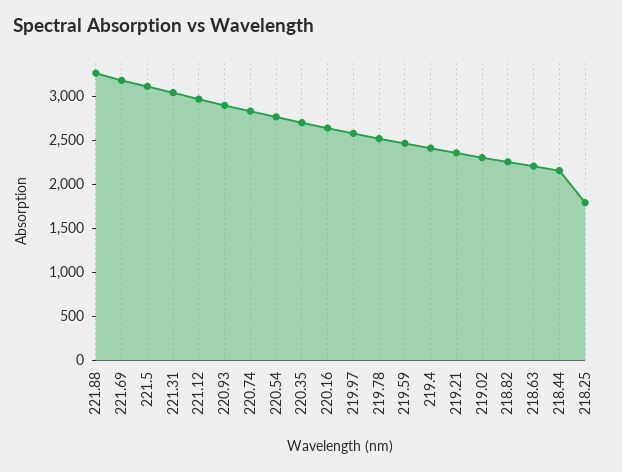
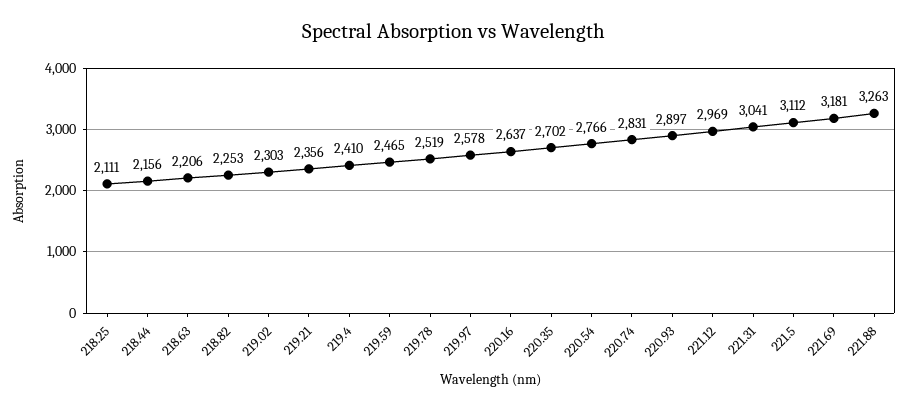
218.25: 1800 -> 2111

